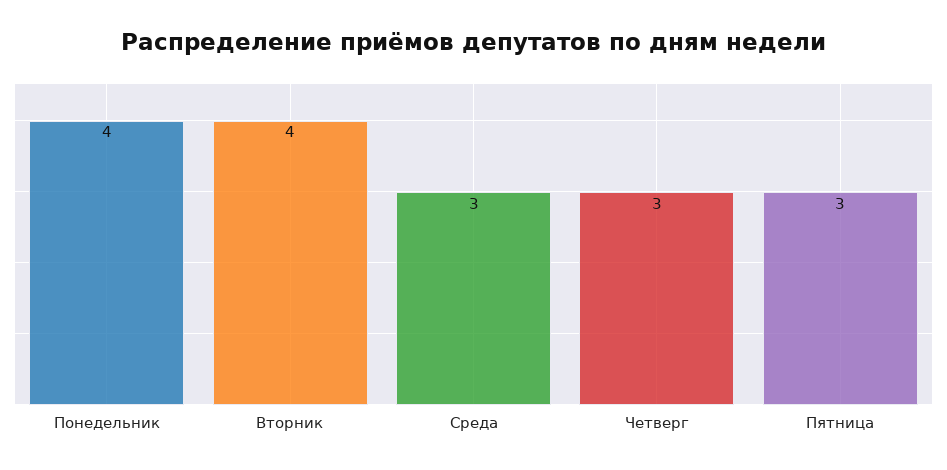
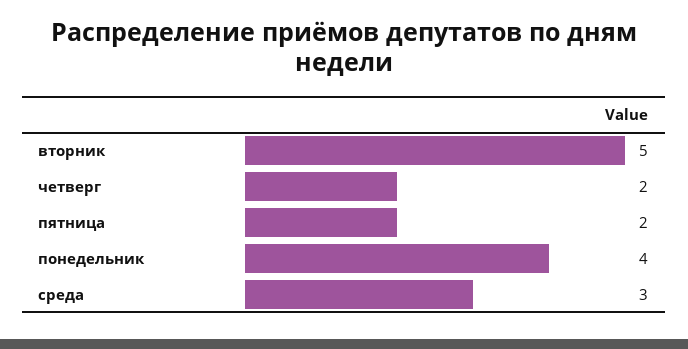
Вторник: 4 -> 5
Четверг: 3 -> 2
Пятница: 3 -> 2

